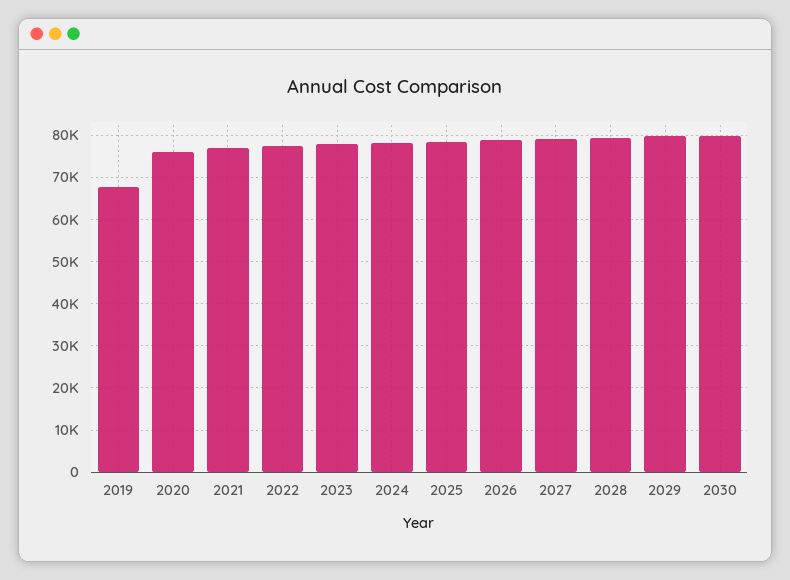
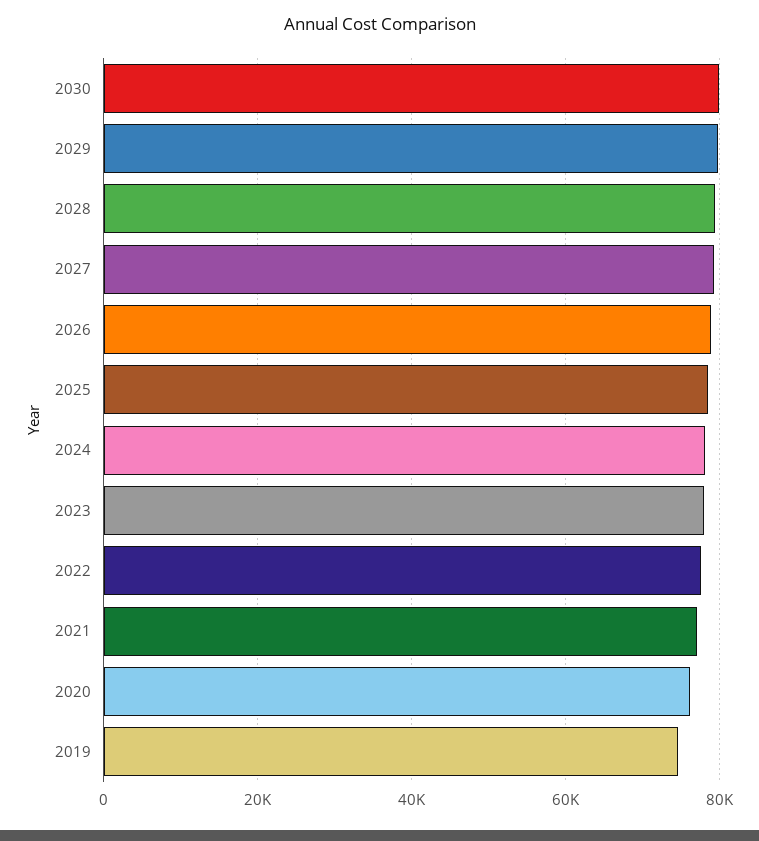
2019: 68000 -> 74000

